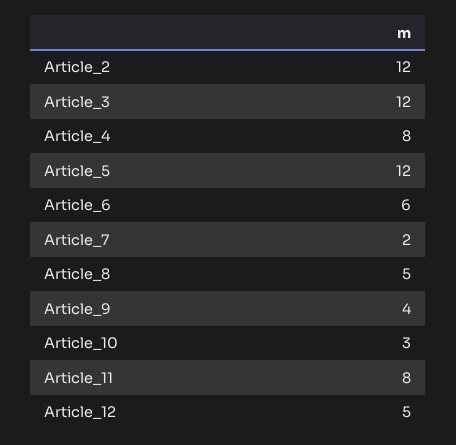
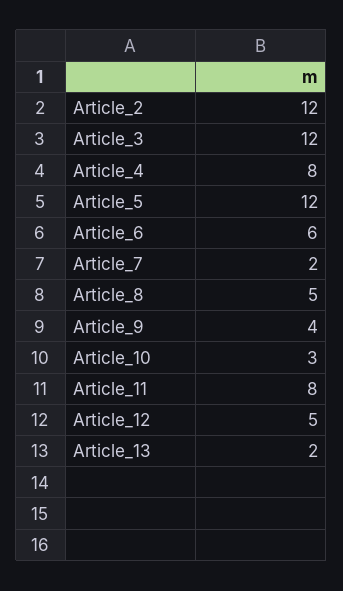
Article_13: none -> 2

